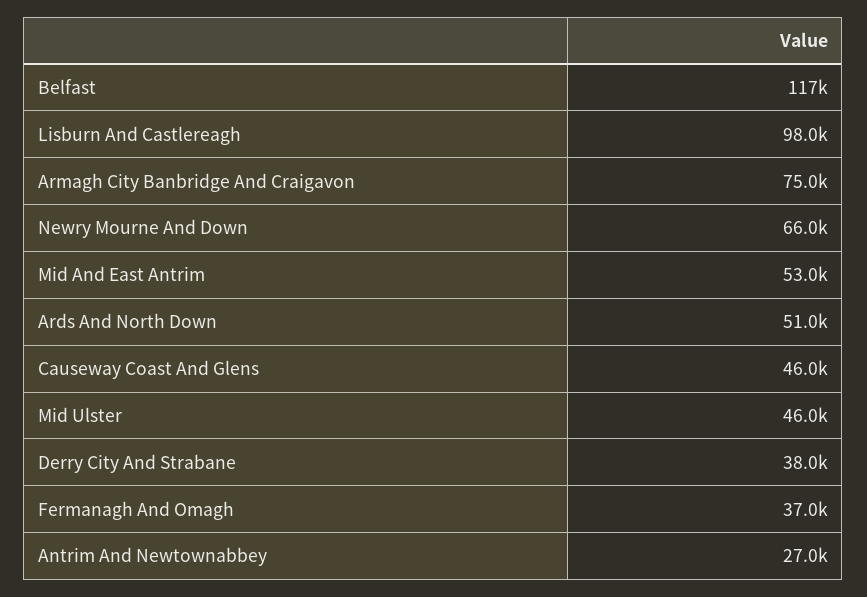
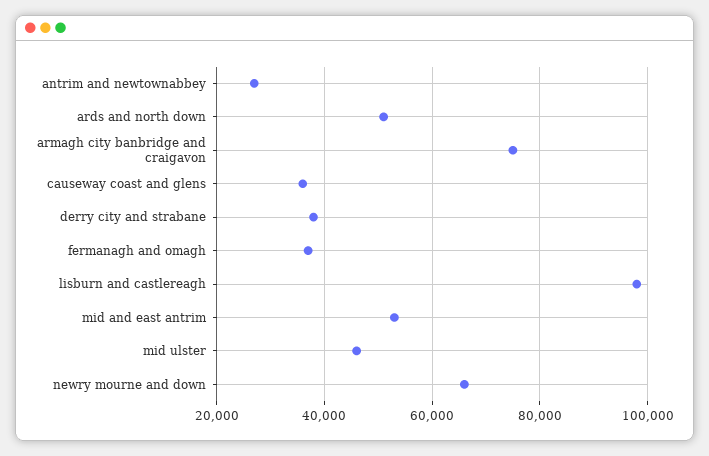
Belfast: 117000 -> none
Causeway Coast And Glens: 46000 -> 36000

